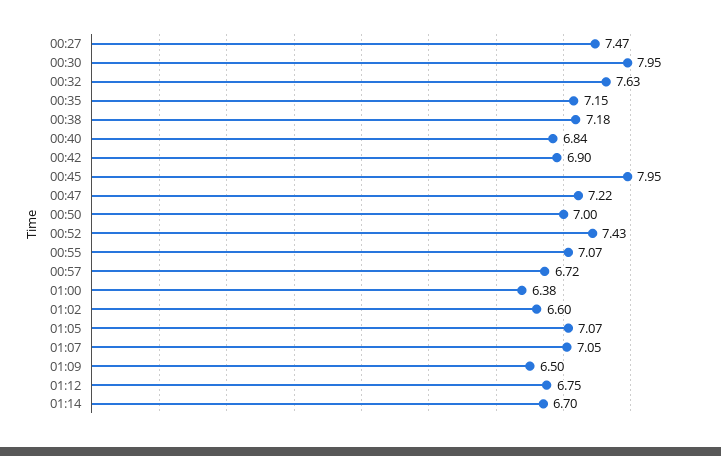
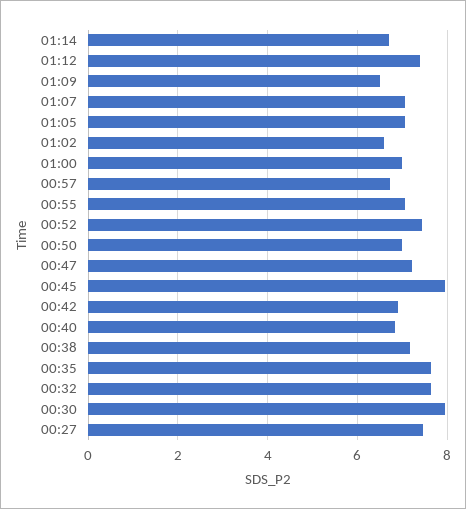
00:35: 7.15 -> 7.6
01:00: 6.38 -> 7
01:12: 6.75 -> 7.4

